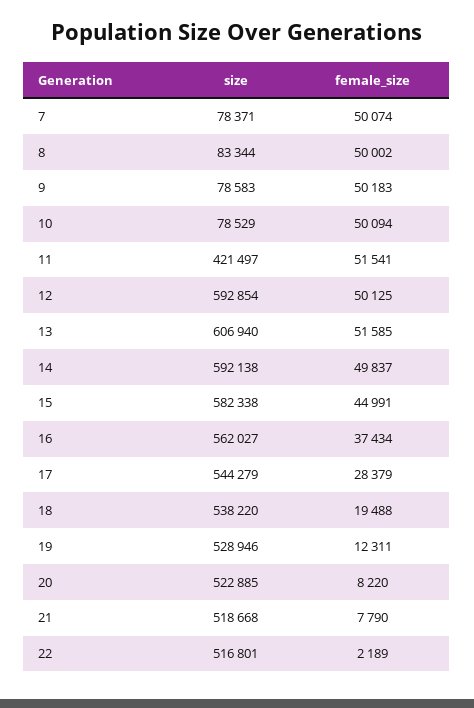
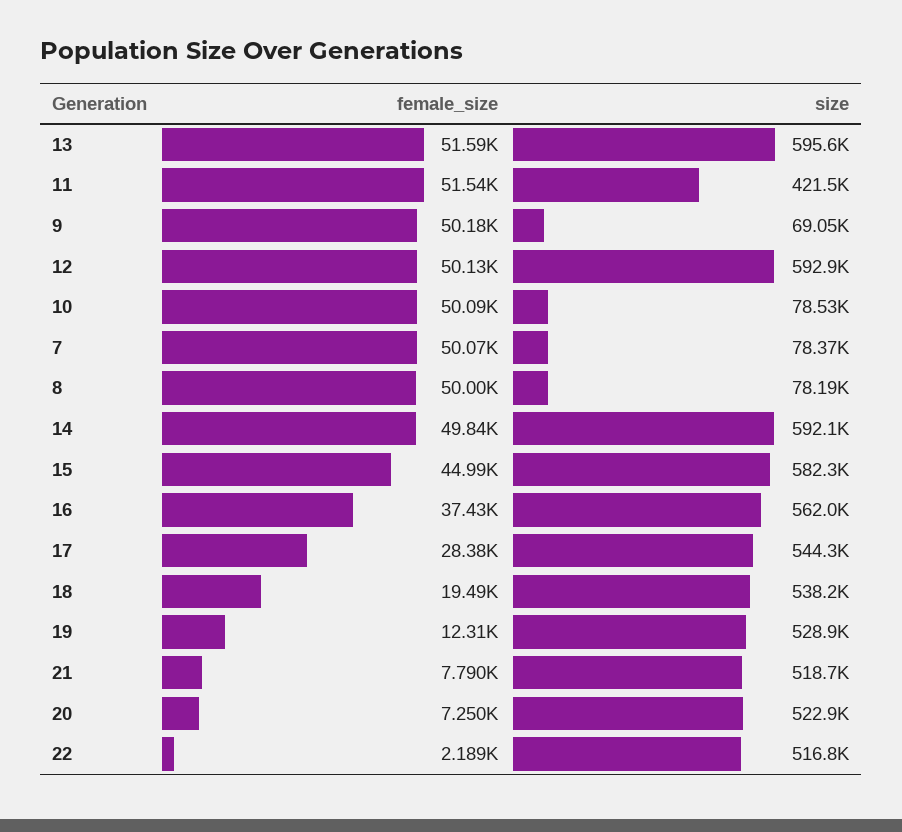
size, 8: 83344 -> 78190
size, 9: 78583 -> 69050
size, 13: 606940 -> 595600
female_size, 20: 8220 -> 7250

